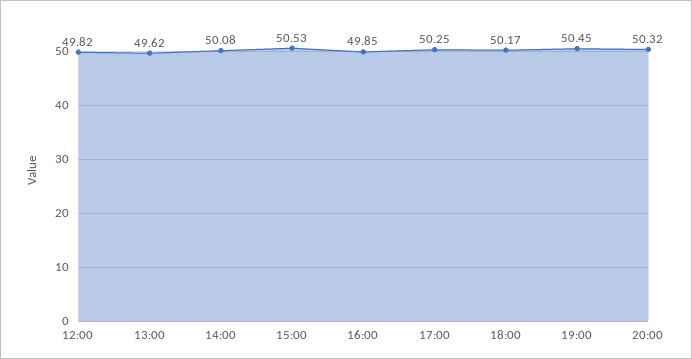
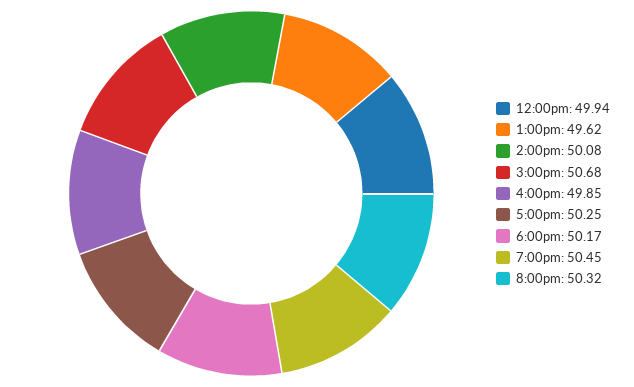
12:00: 49.82 -> 49.94
15:00: 50.53 -> 50.68

